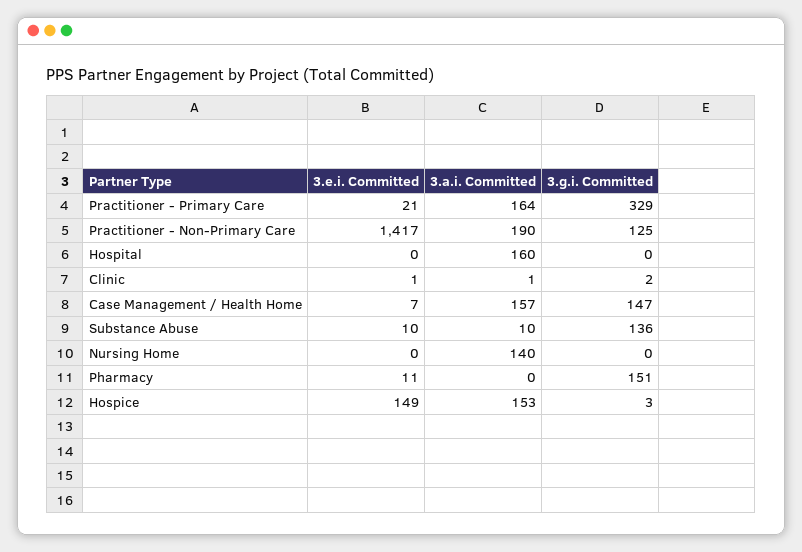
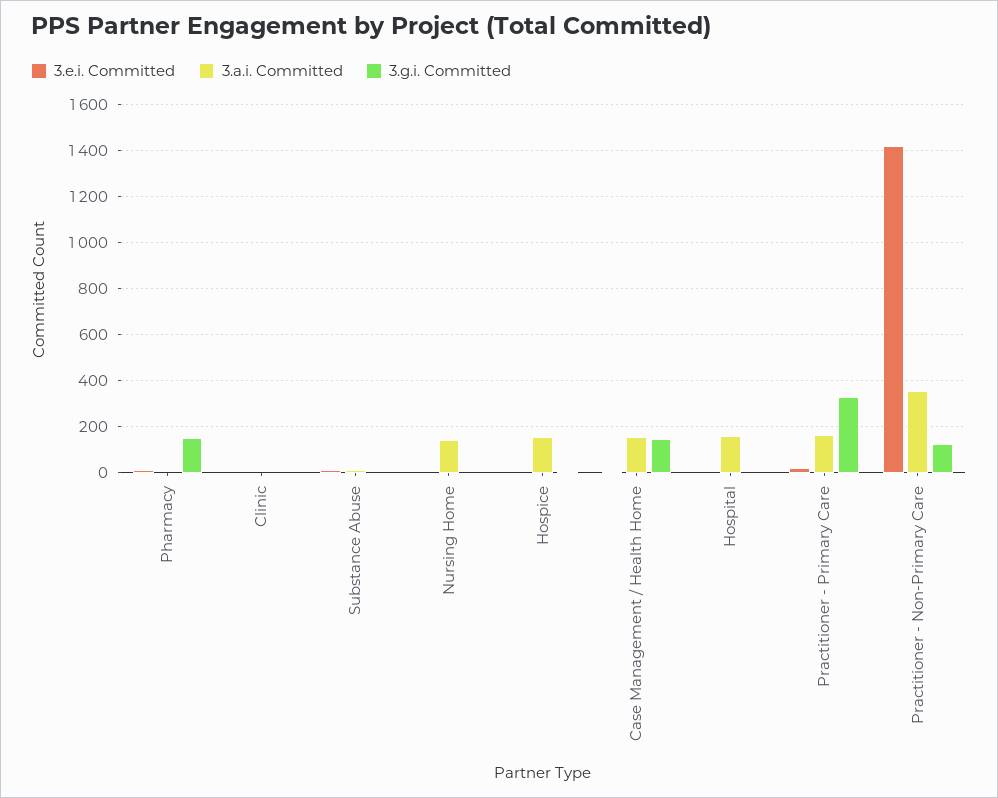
3.a.i. Committed, Practitioner - Non-Primary Care: 190 -> 350
3.g.i. Committed, Substance Abuse: 136 -> 0
3.e.i. Committed, Hospice: 149 -> 0

